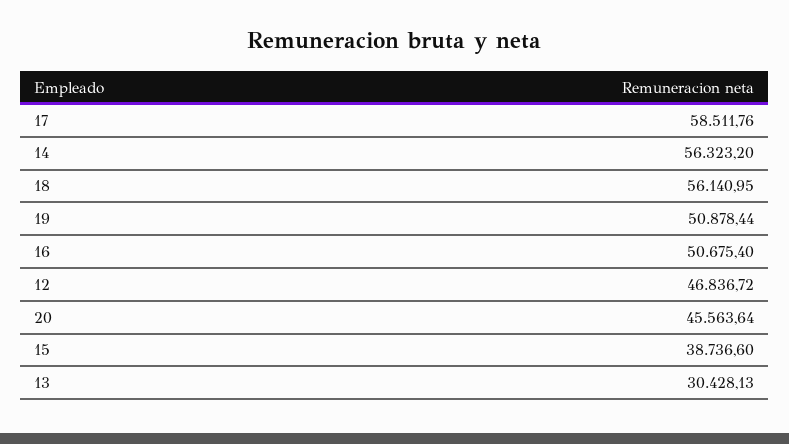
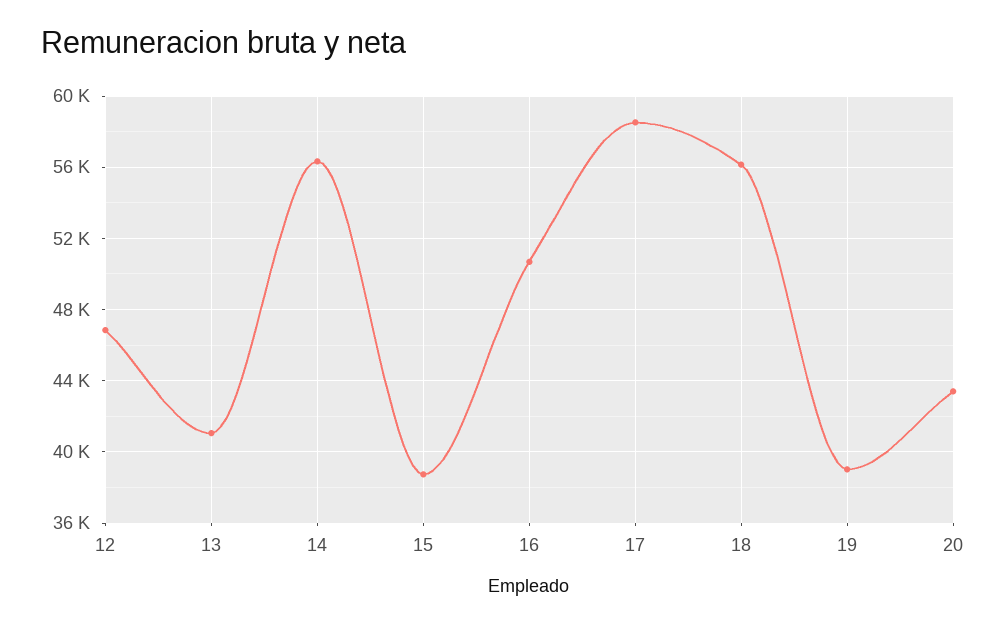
19: 50878.44 -> 39000
20: 45563.64 -> 43500
13: 30428.13 -> 41000

